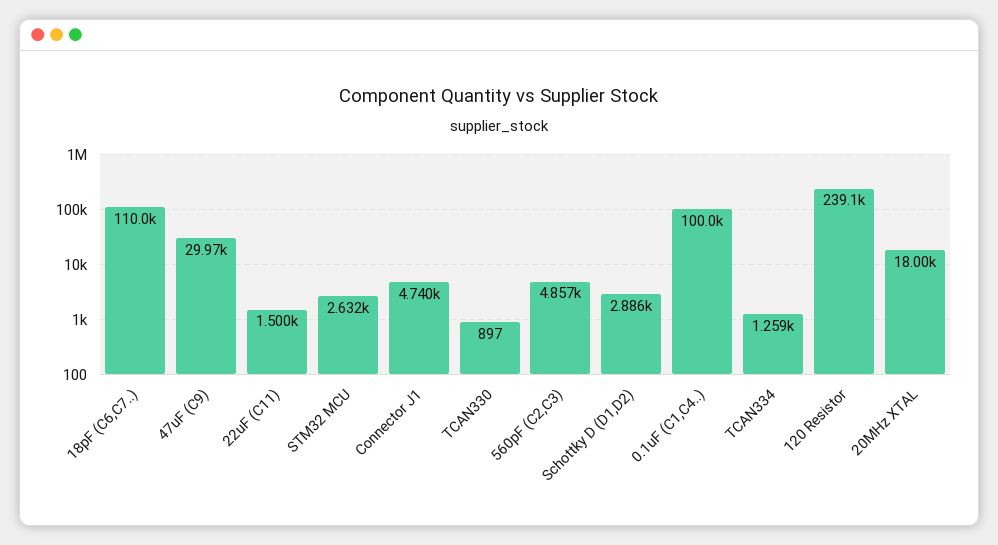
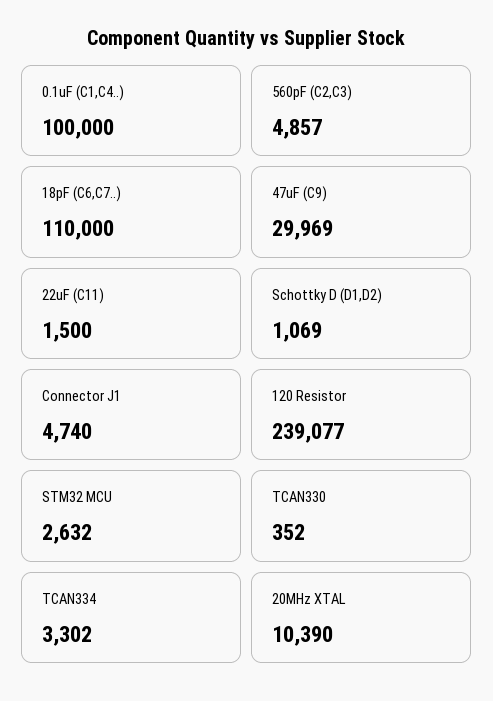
TCAN330: 897 -> 352
Schottky D (D1,D2): 2886 -> 1069
TCAN334: 1259 -> 3302
20MHz XTAL: 18000 -> 10390

